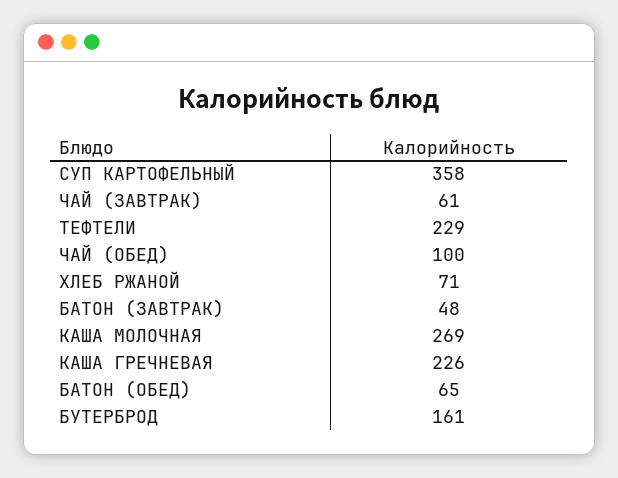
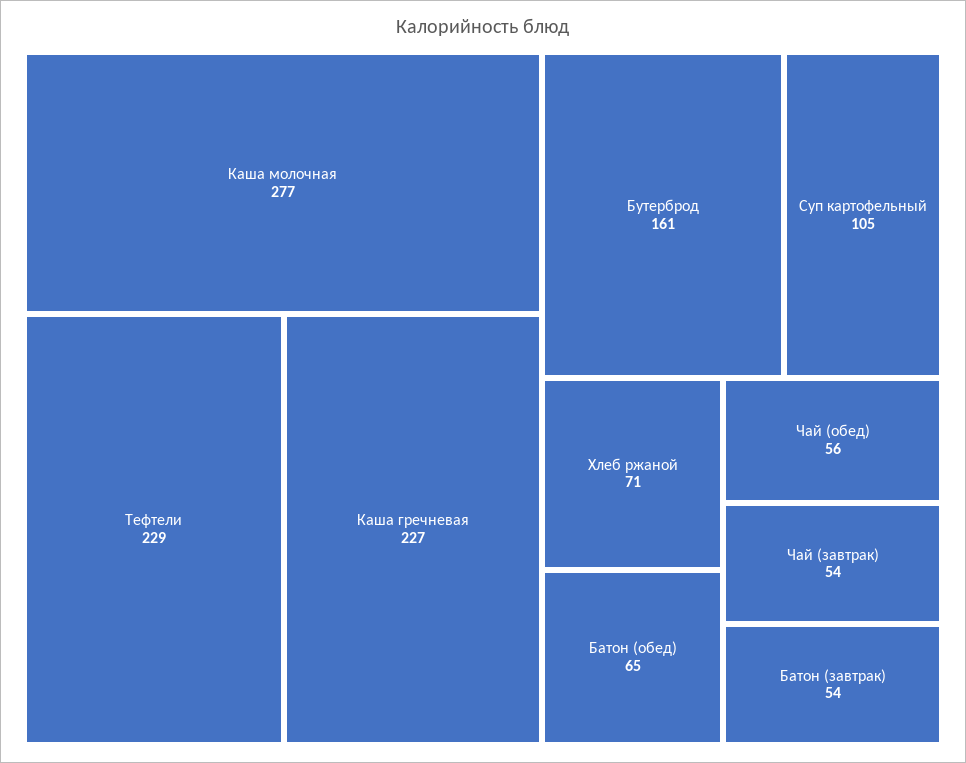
СУП КАРТОФЕЛЬНЫЙ: 358 -> 105
ЧАЙ (ЗАВТРАК): 61 -> 54
ЧАЙ (ОБЕД): 100 -> 56
БАТОН (ЗАВТРАК): 48 -> 54
КАША МОЛОЧНАЯ: 269 -> 277
КАША ГРЕЧНЕВАЯ: 226 -> 227

